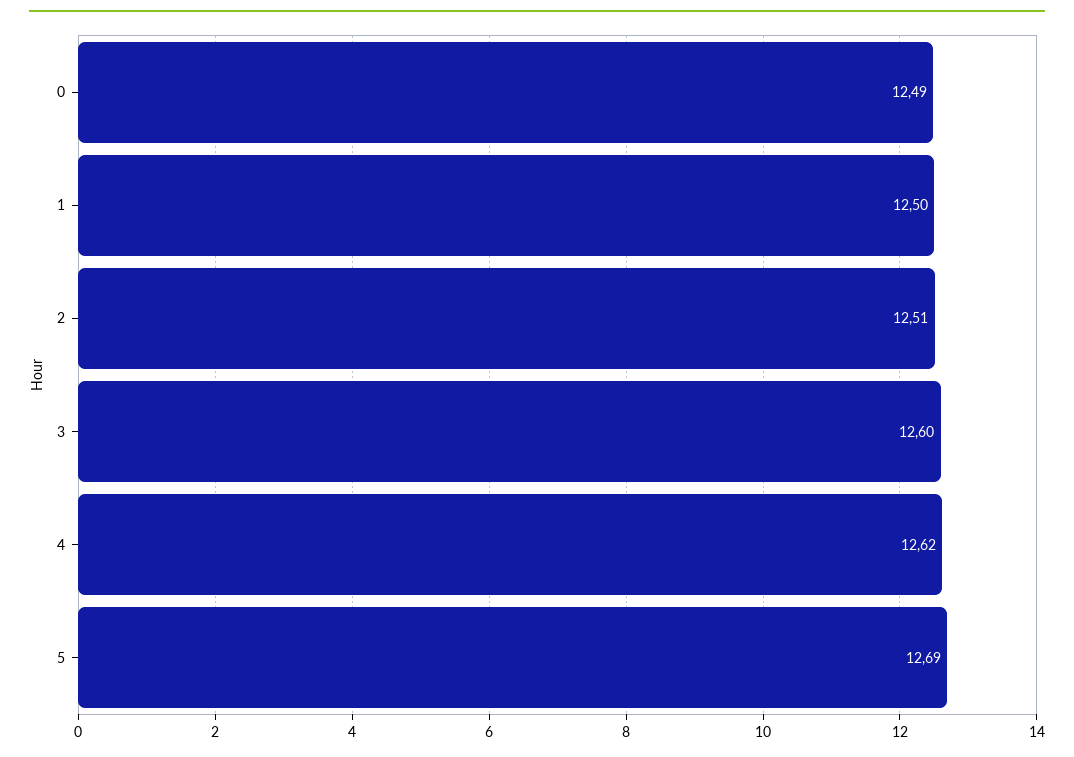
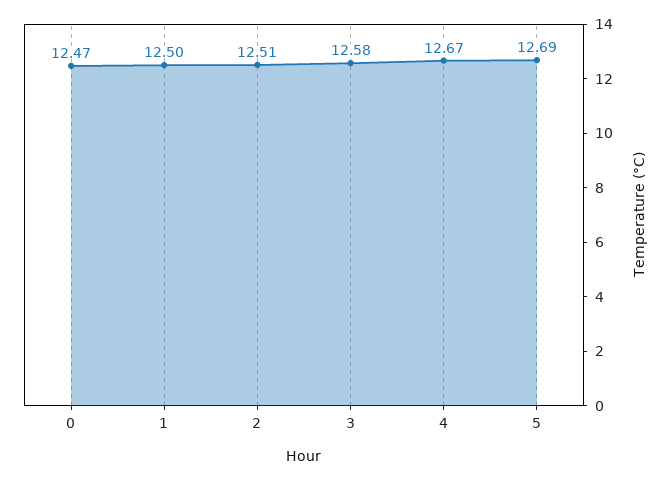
0: 12.49 -> 12.47
3: 12.6 -> 12.58
4: 12.62 -> 12.67

